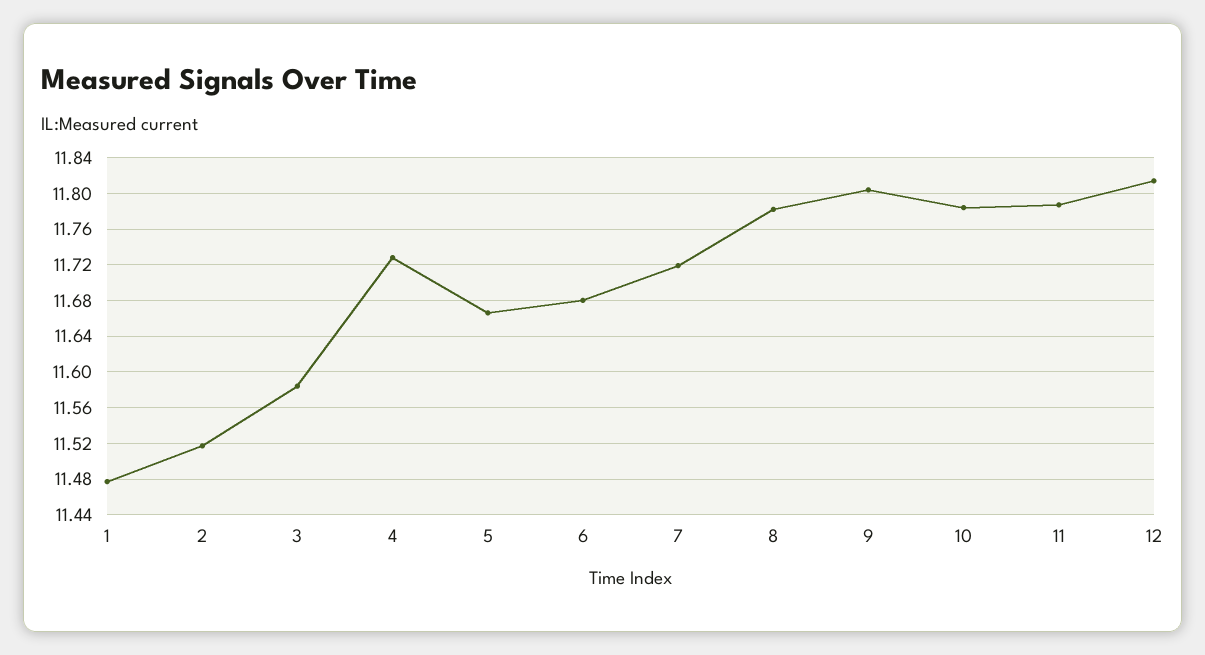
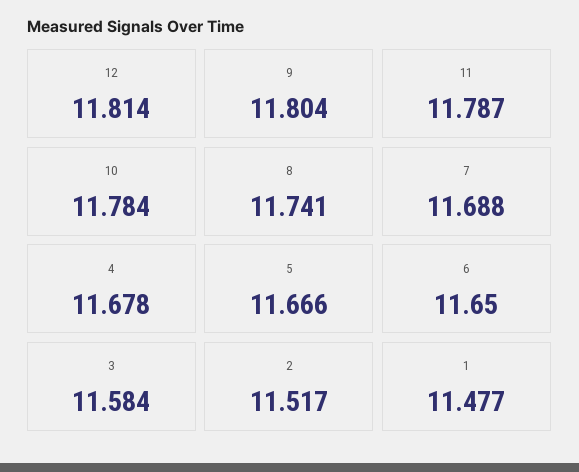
4: 11.73 -> 11.678
6: 11.68 -> 11.65
7: 11.72 -> 11.688
8: 11.78 -> 11.741

